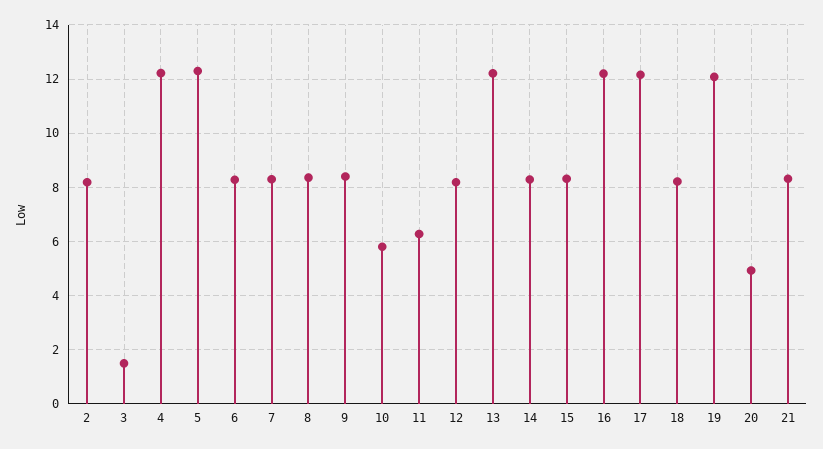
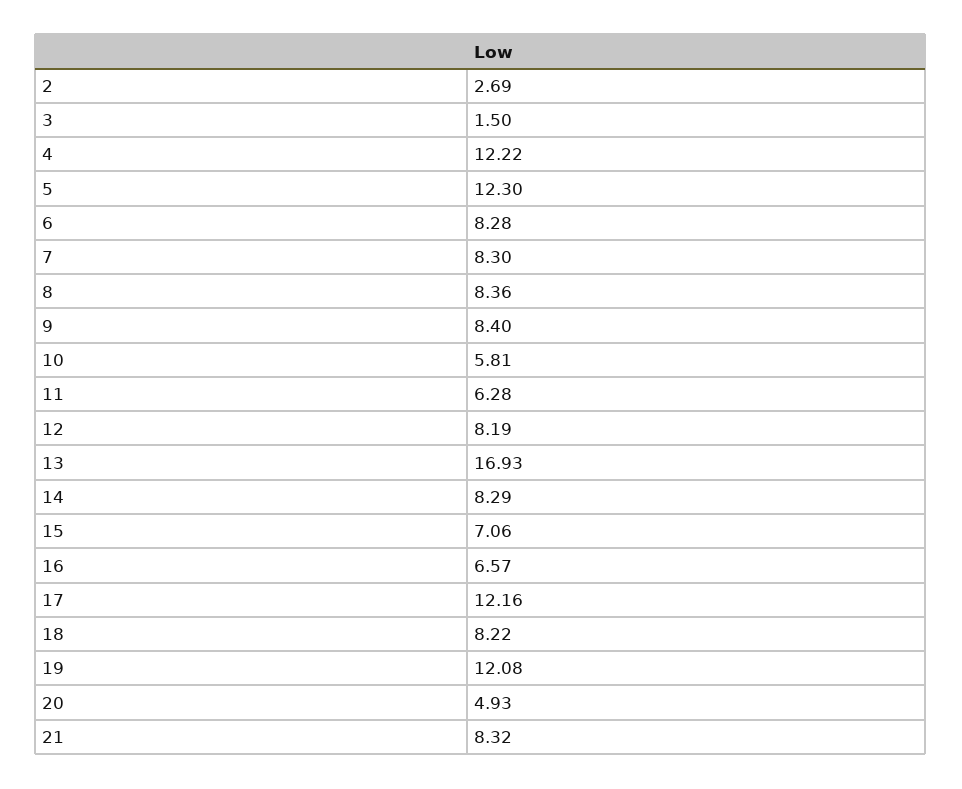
2: 8.25 -> 2.69
13: 12.25 -> 16.93
15: 8.25 -> 7.06
16: 12.25 -> 6.57

